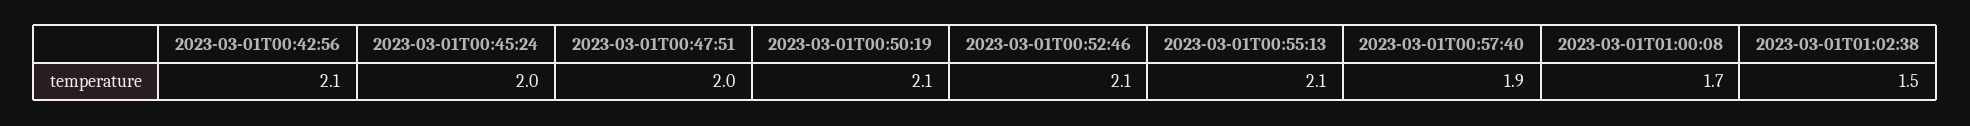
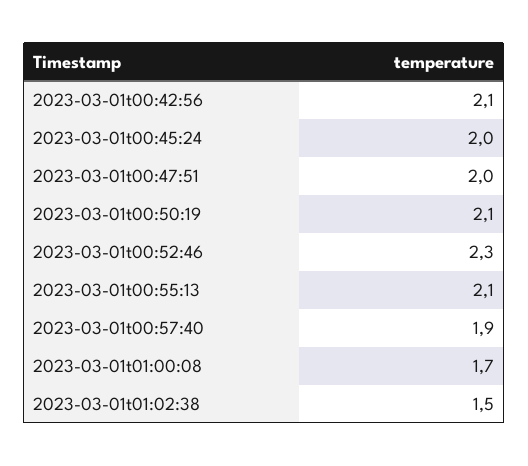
2023-03-01T00:52:46: 2.1 -> 2.3

